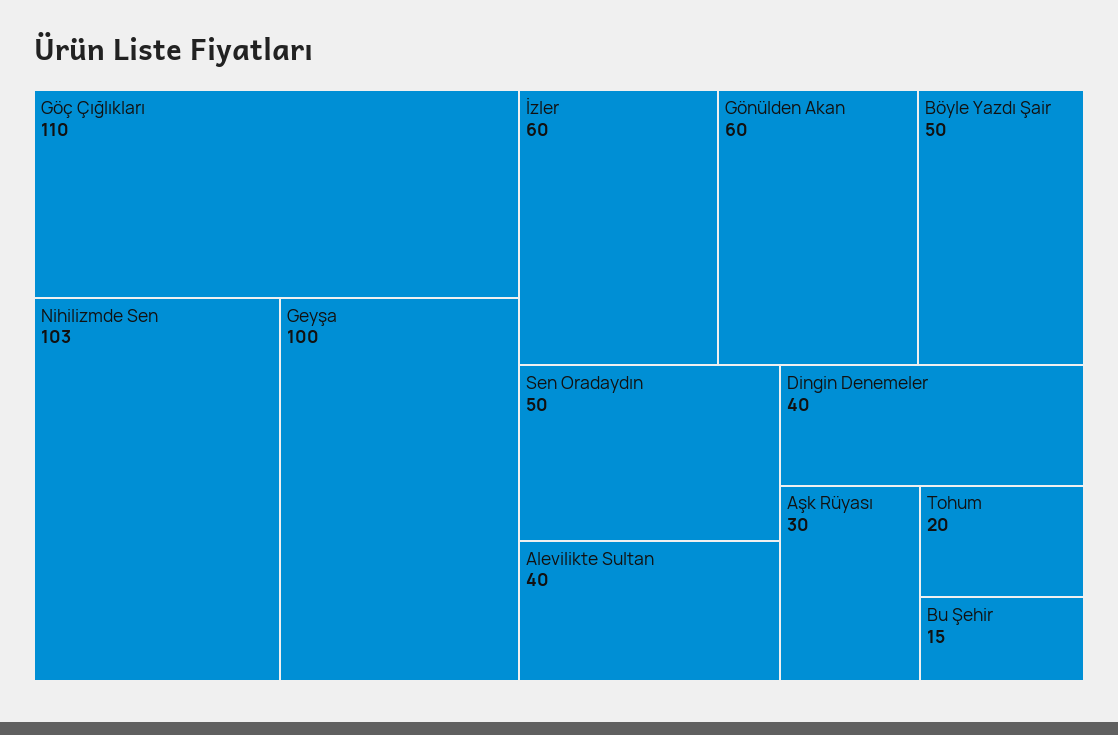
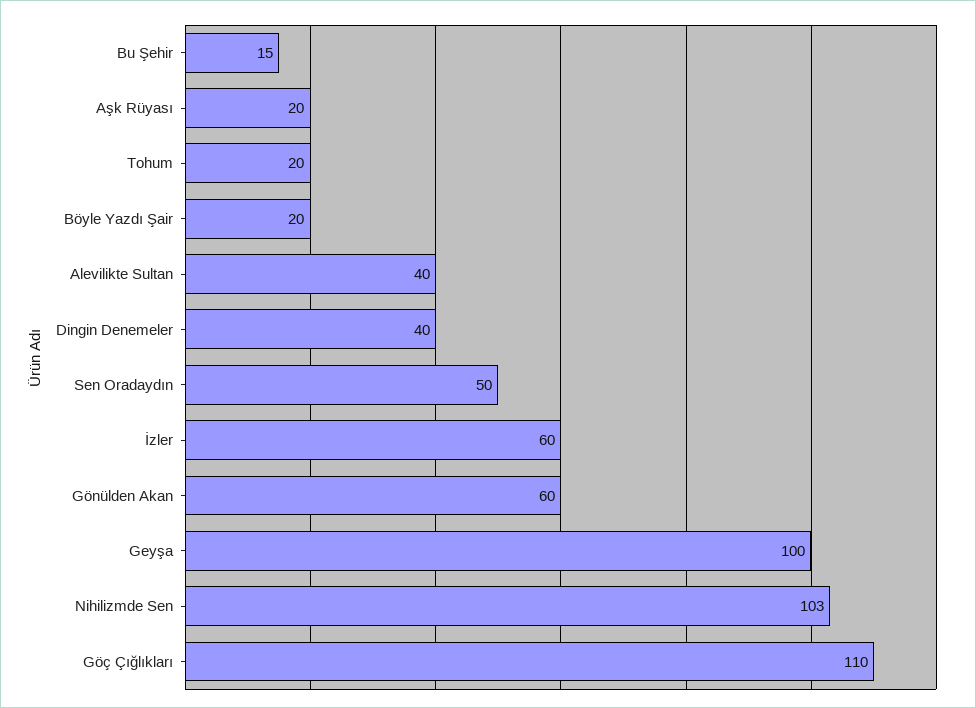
Böyle Yazdı Şair: 50 -> 20
Aşk Rüyası: 30 -> 20

